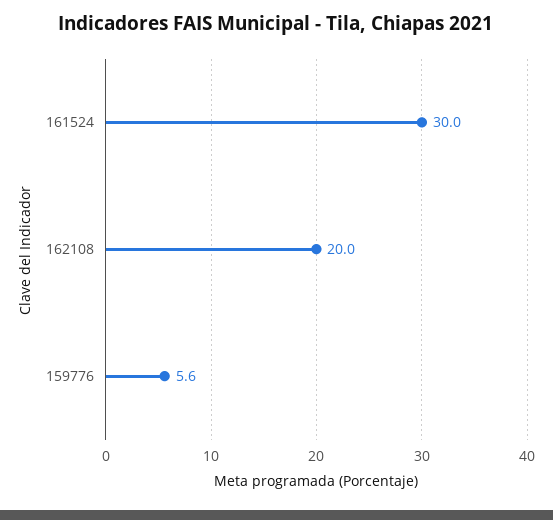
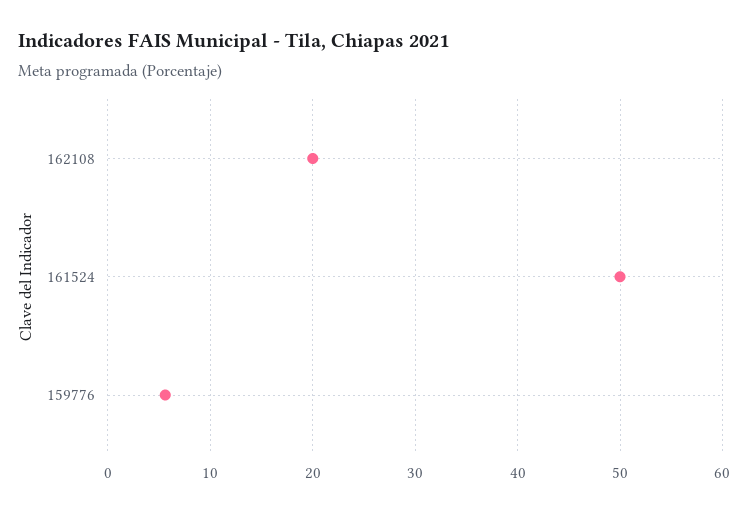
161524: 30 -> 50

